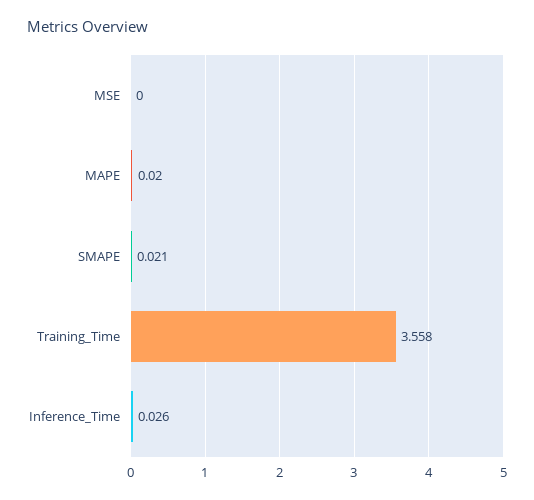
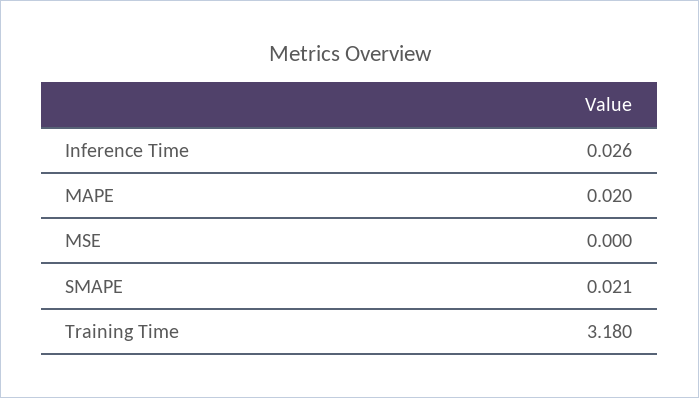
Training_Time: 3.558 -> 3.18

